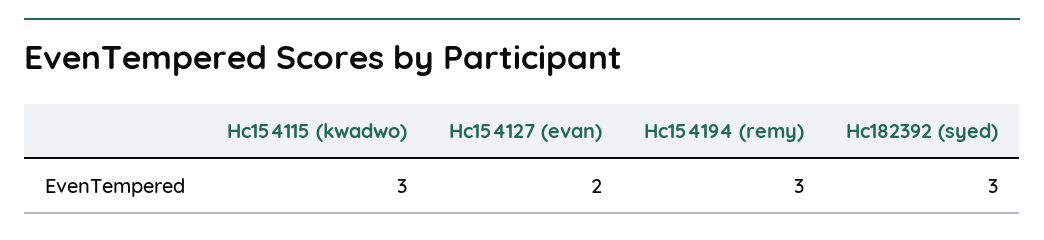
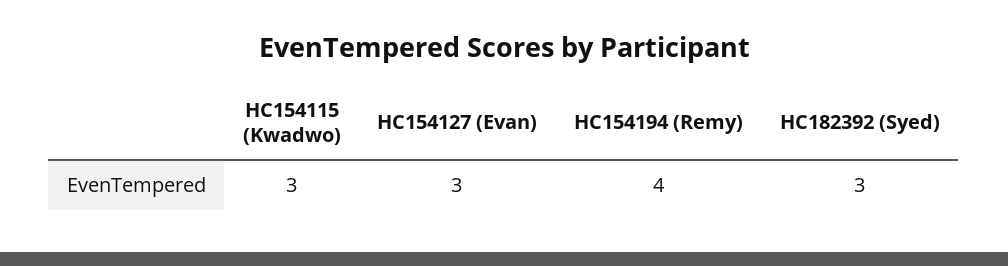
Hc154127 (evan): 2 -> 3
Hc154194 (remy): 3 -> 4

